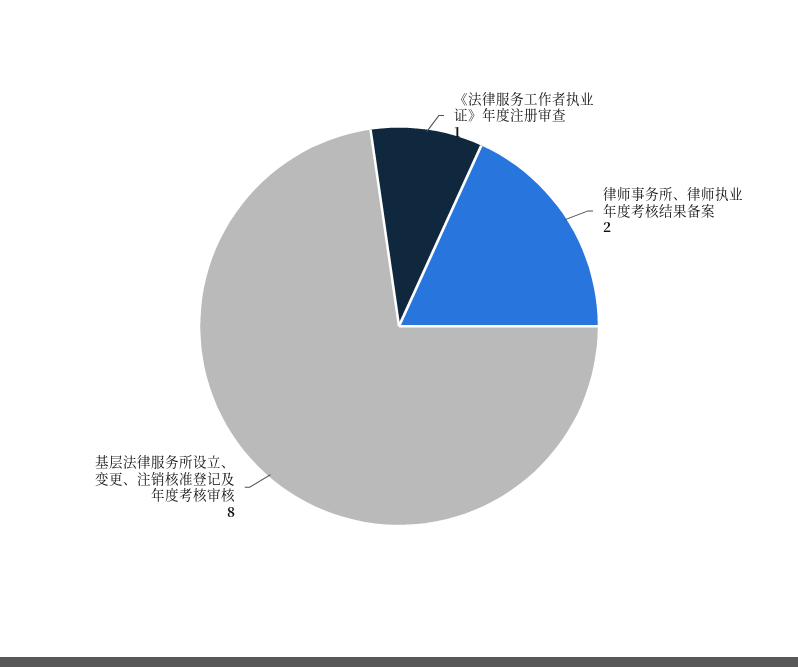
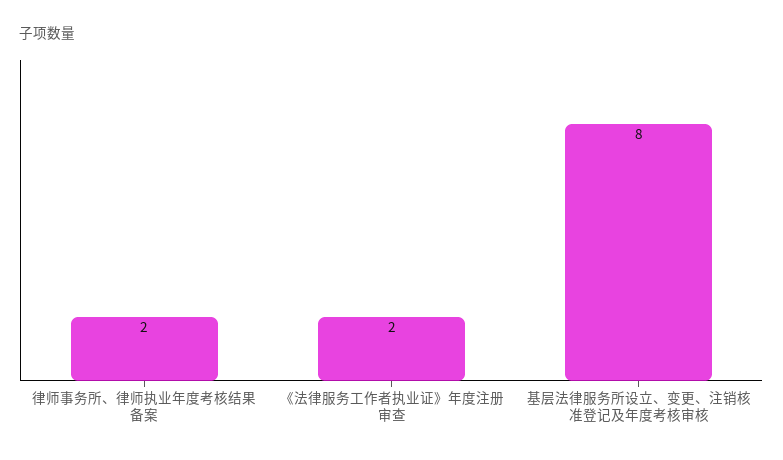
《法律服务工作者执业证》年度注册审查: 1 -> 2

